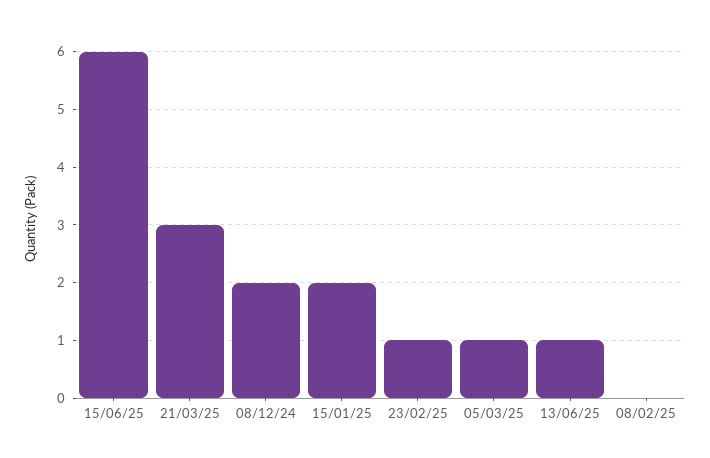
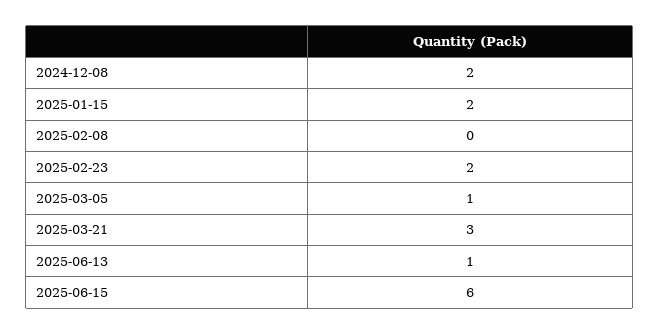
23/02/25: 1 -> 2

